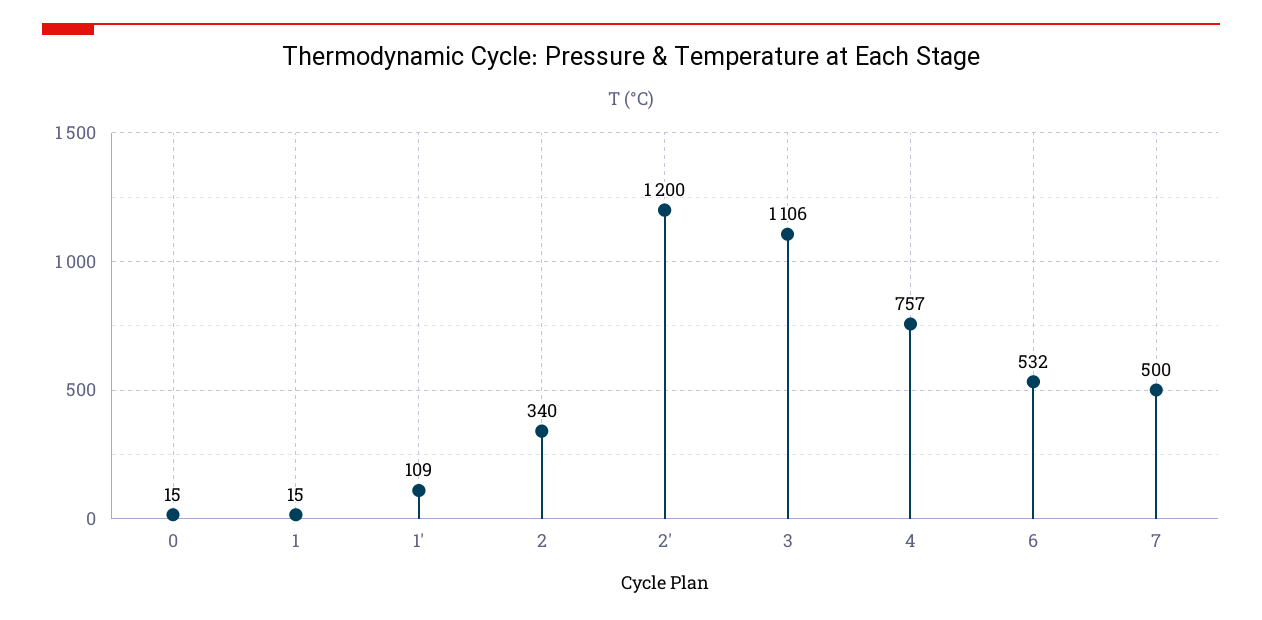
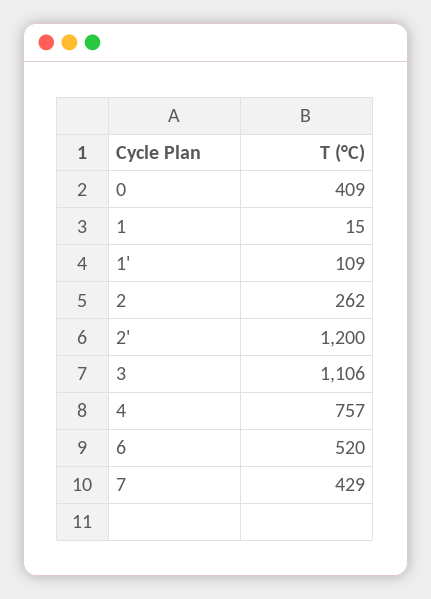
0: 15 -> 409
2: 340 -> 262
6: 532 -> 520
7: 500 -> 429

